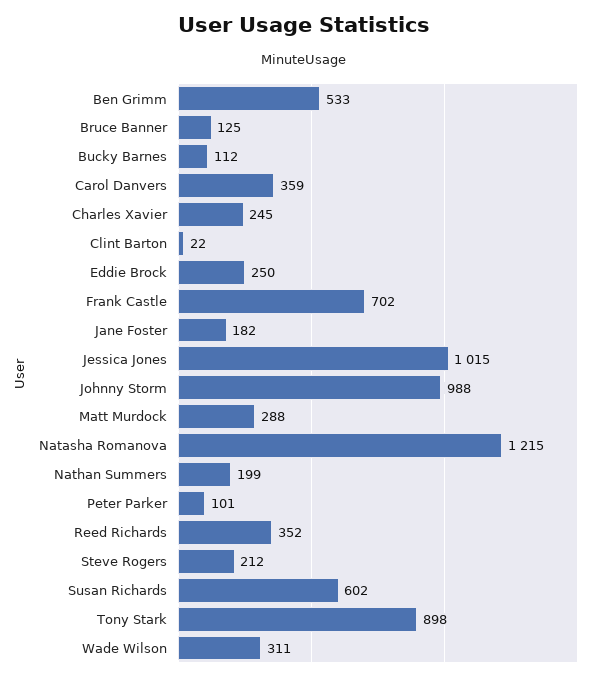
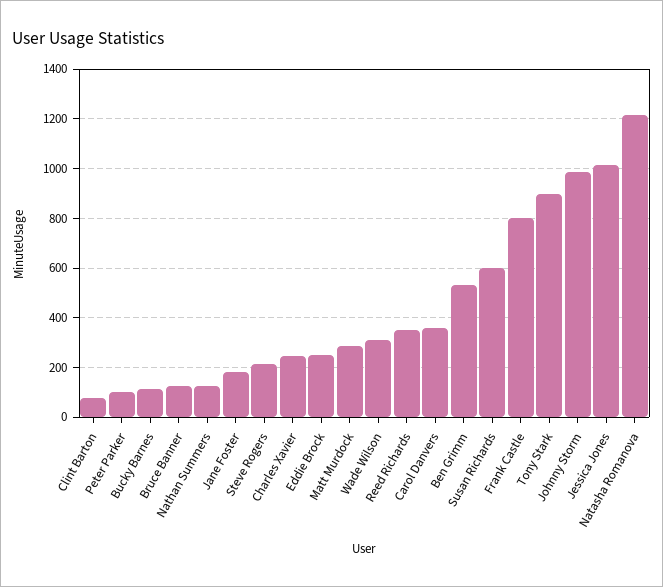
Clint Barton: 22 -> 75
Frank Castle: 702 -> 800
Nathan Summers: 199 -> 125

